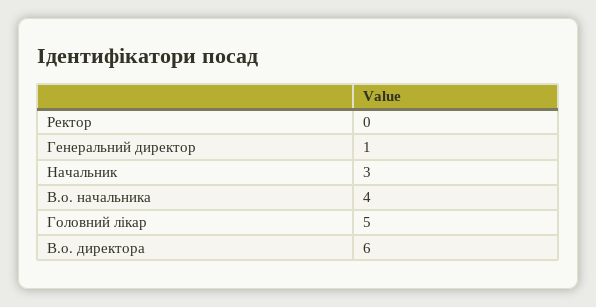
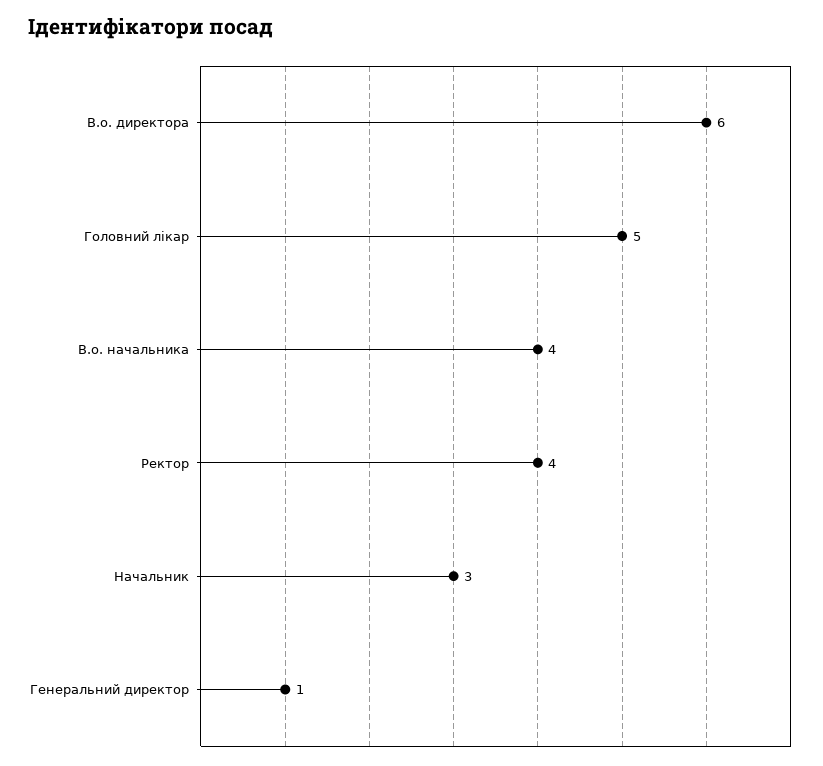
Ректор: 0 -> 4

